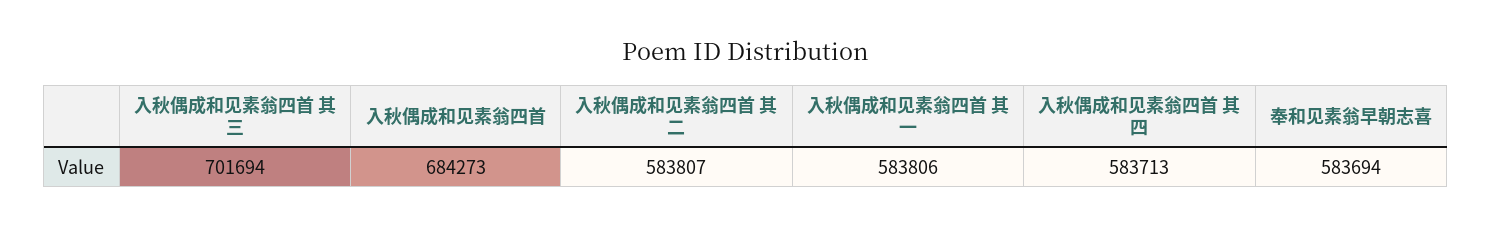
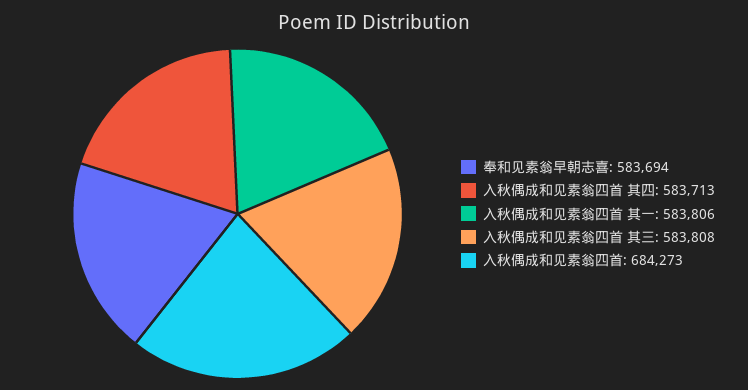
入秋偶成和见素翁四首 其三: 701694 -> 583808
入秋偶成和见素翁四首 其二: 583807 -> none

